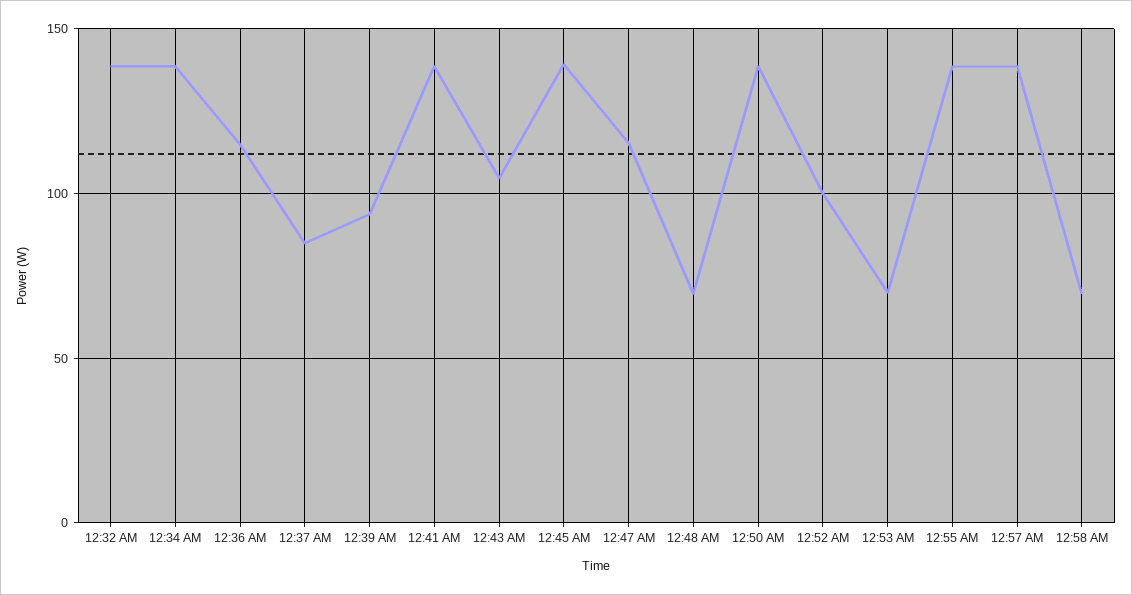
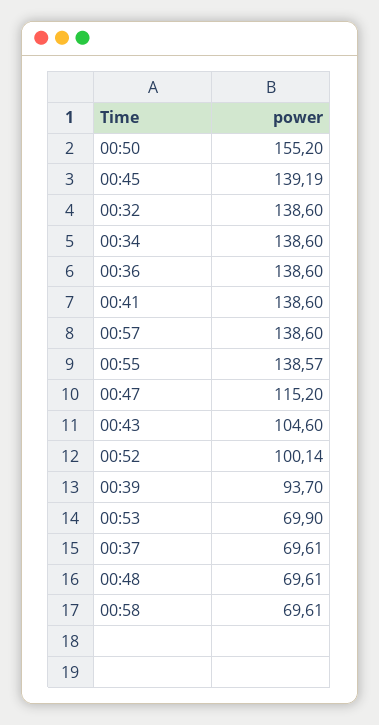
12:36 AM: 115 -> 138.6
12:37 AM: 85 -> 69.61
12:50 AM: 140 -> 155.2

